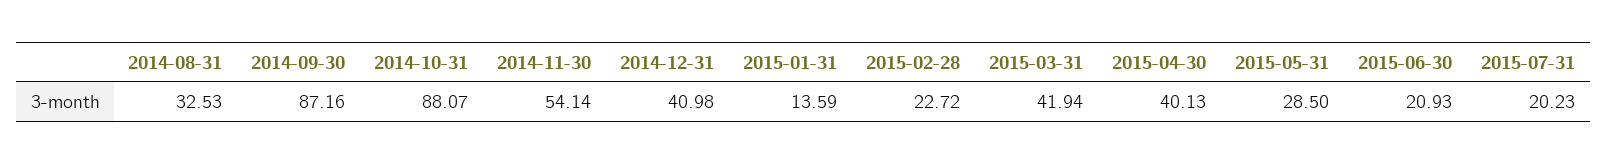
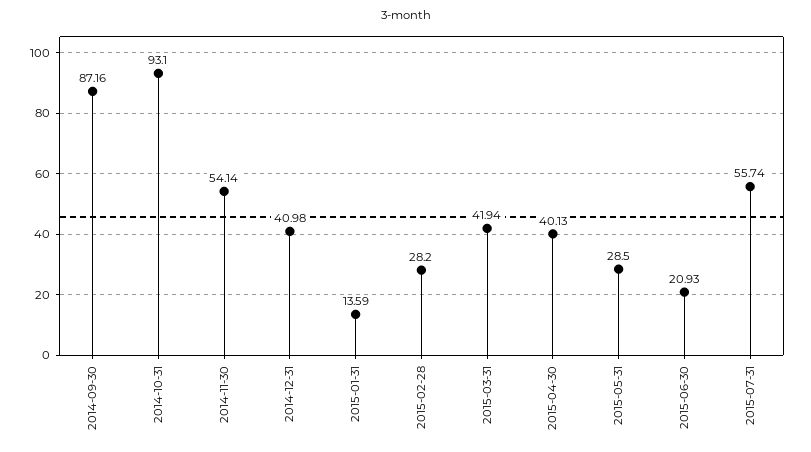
2014-08-31: 32.53 -> none
2014-10-31: 88.07 -> 93.1
2015-02-28: 22.72 -> 28.2
2015-07-31: 20.23 -> 55.74

